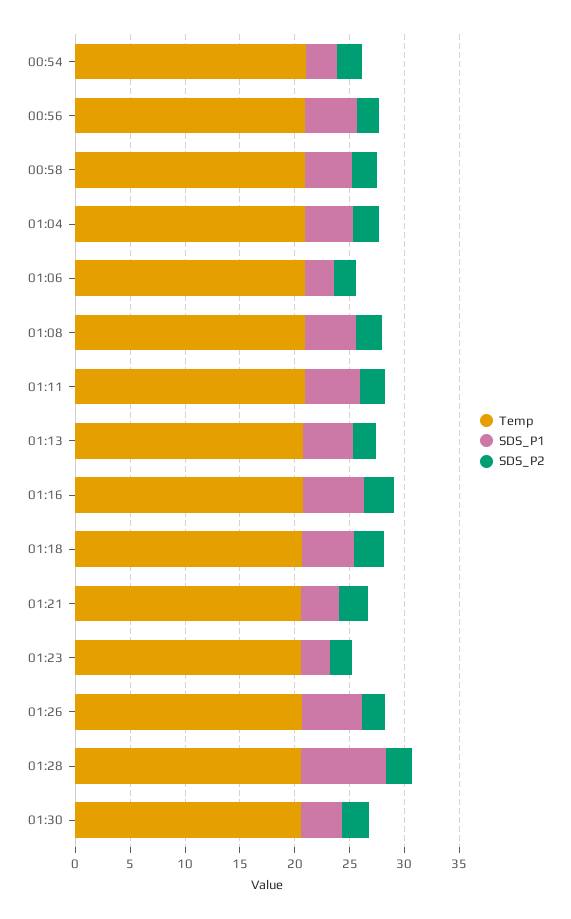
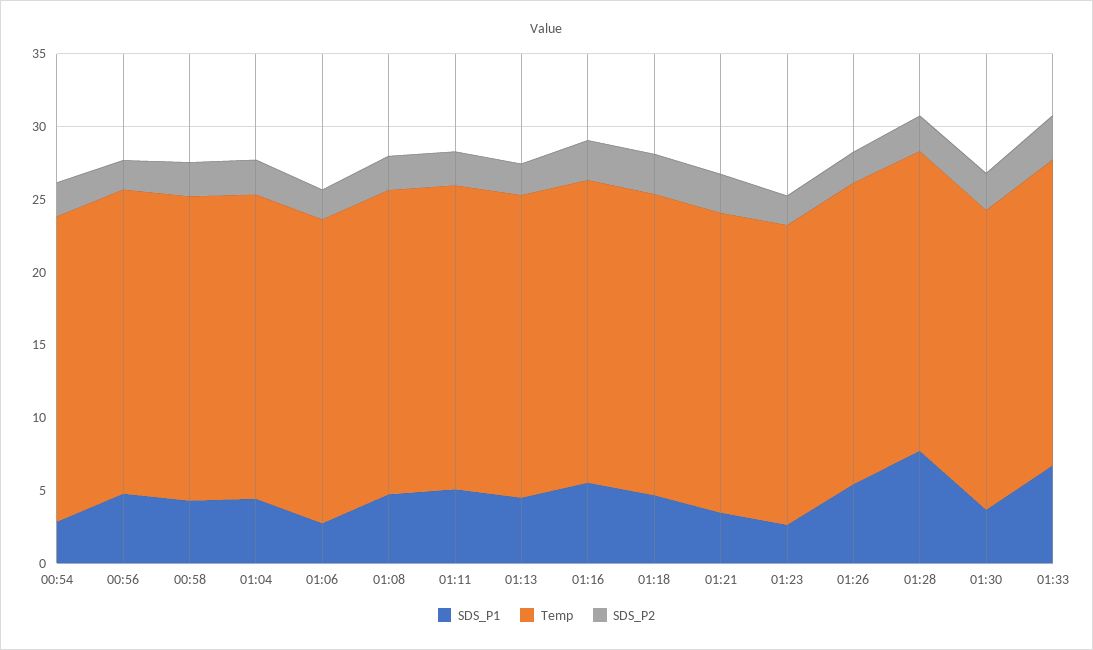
SDS_P1, 01:33: none -> 7
Temp, 01:33: none -> 21
SDS_P2, 01:33: none -> 3

